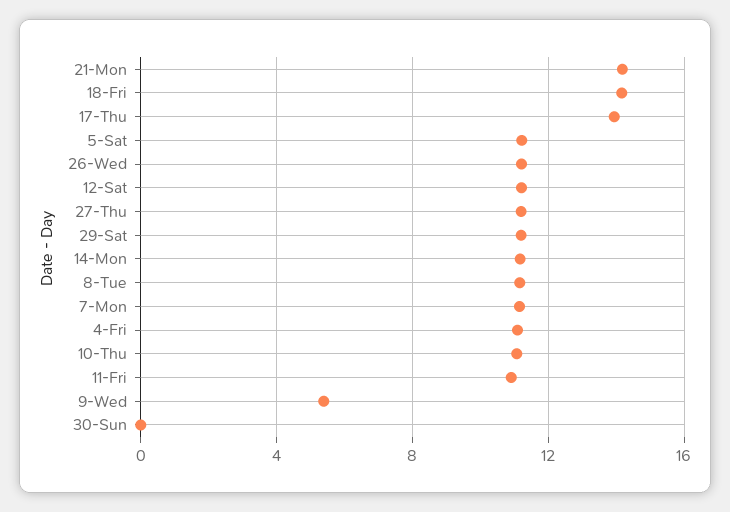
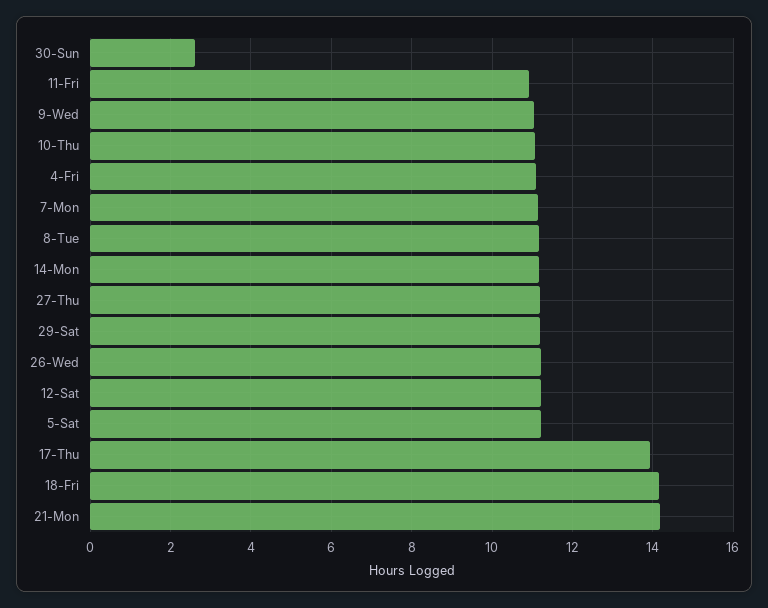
9-Wed: 5.5 -> 11
30-Sun: 0 -> 2.6

